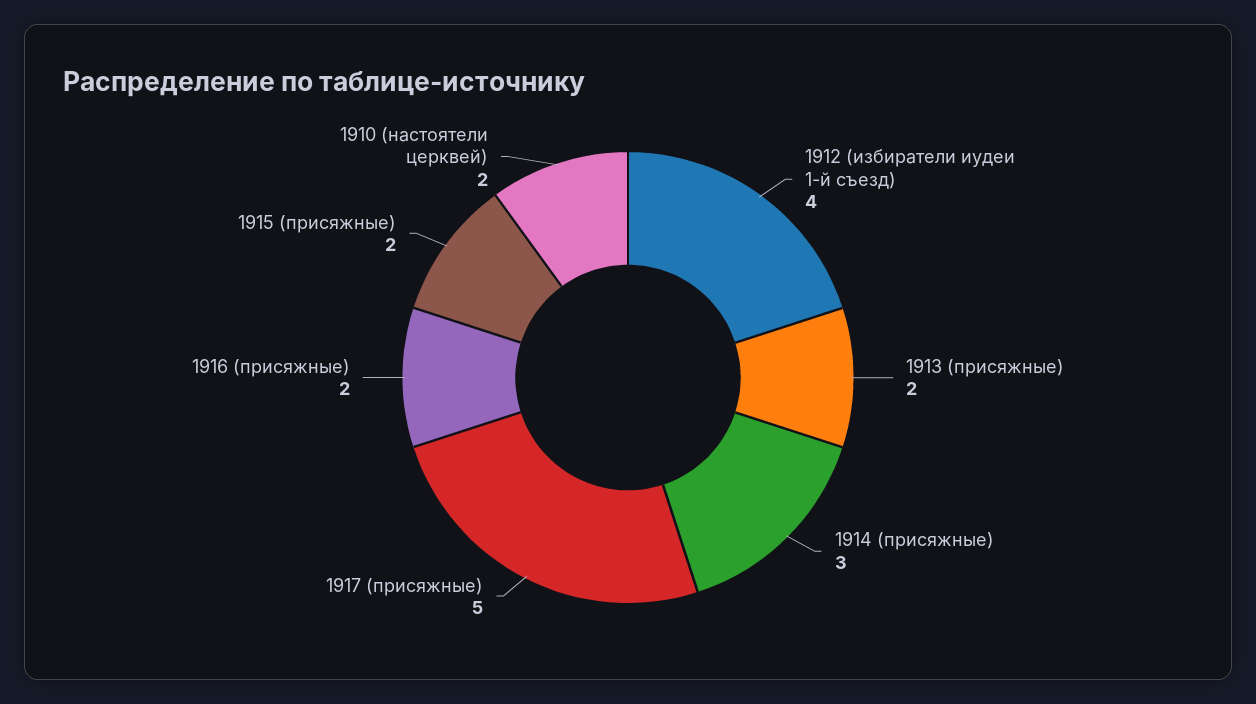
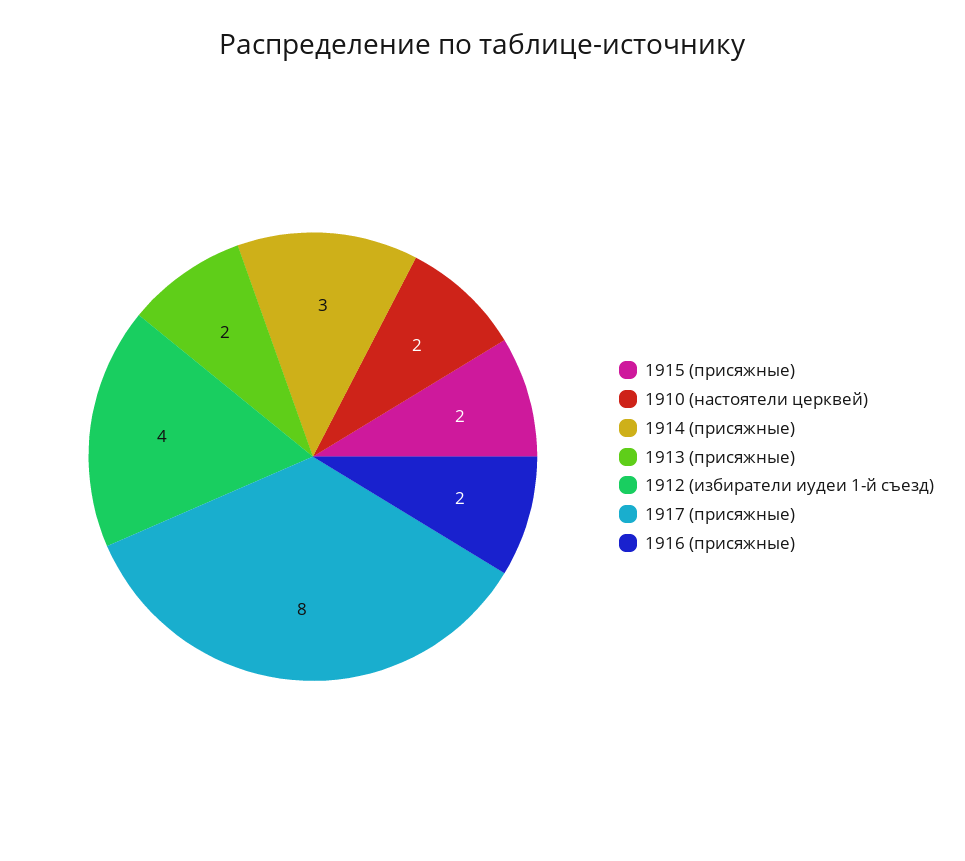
1917 (присяжные): 5 -> 8

